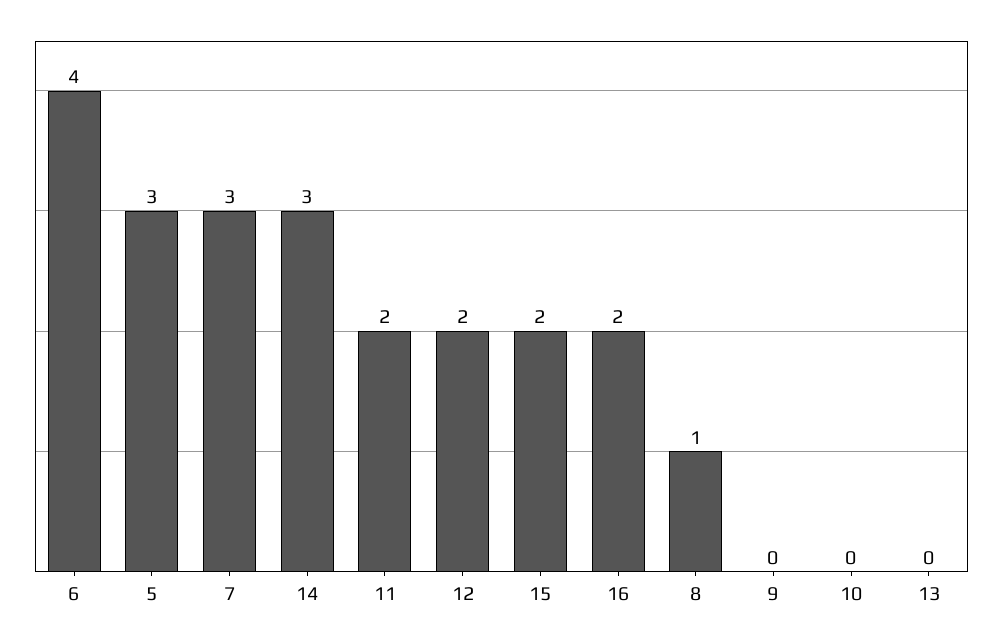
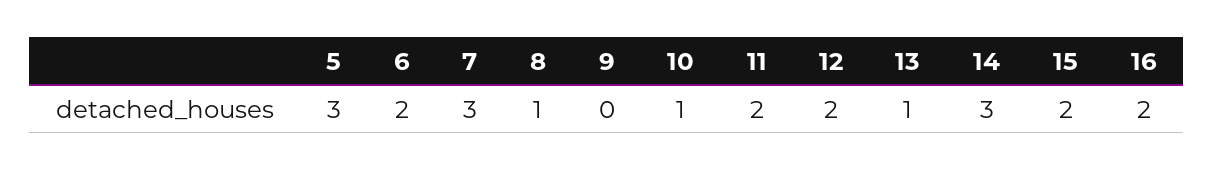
6: 4 -> 2
10: 0 -> 1
13: 0 -> 1

